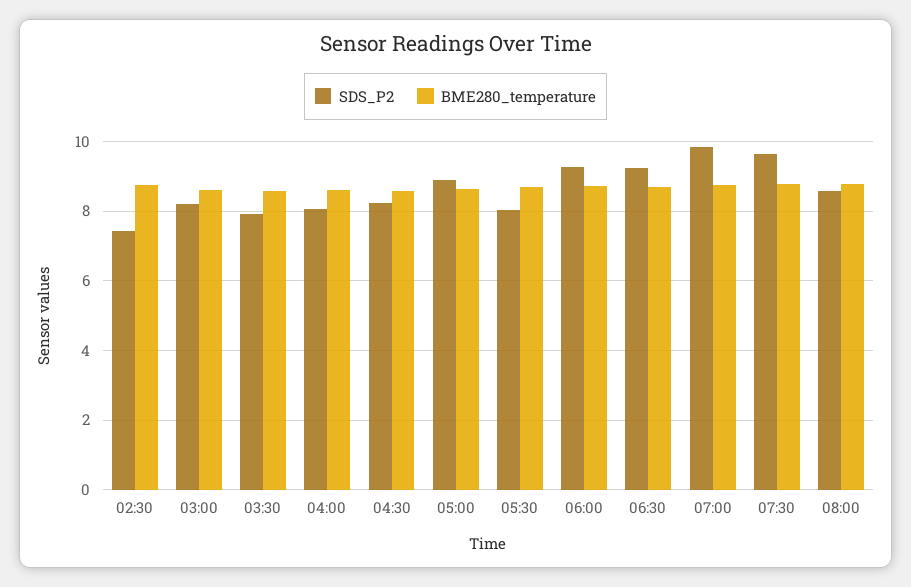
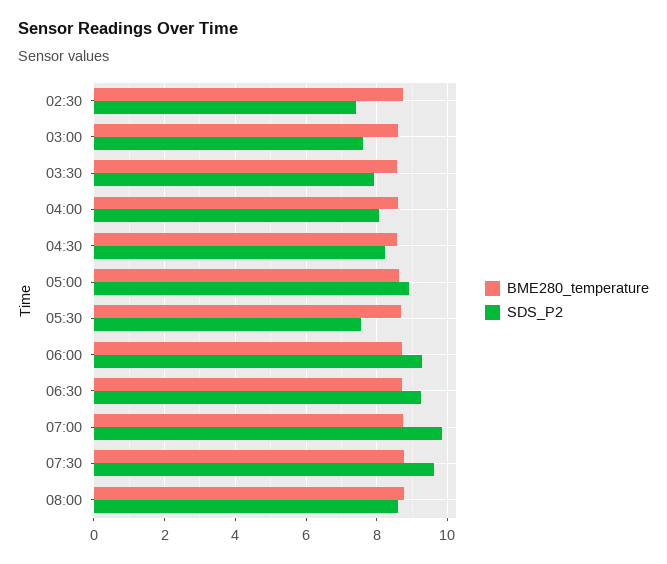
SDS_P2, 03:00: 8.2 -> 7.6
SDS_P2, 05:30: 8 -> 7.6

